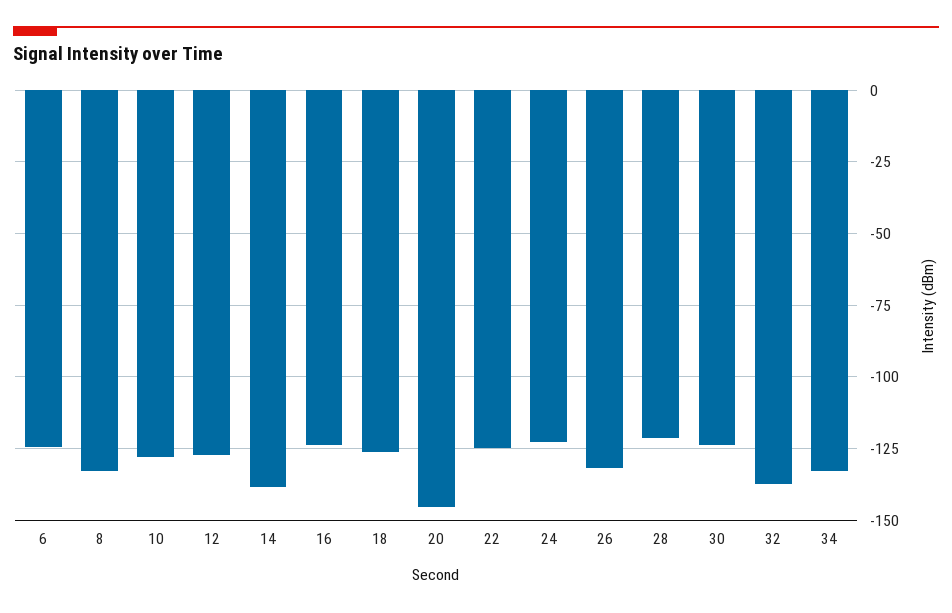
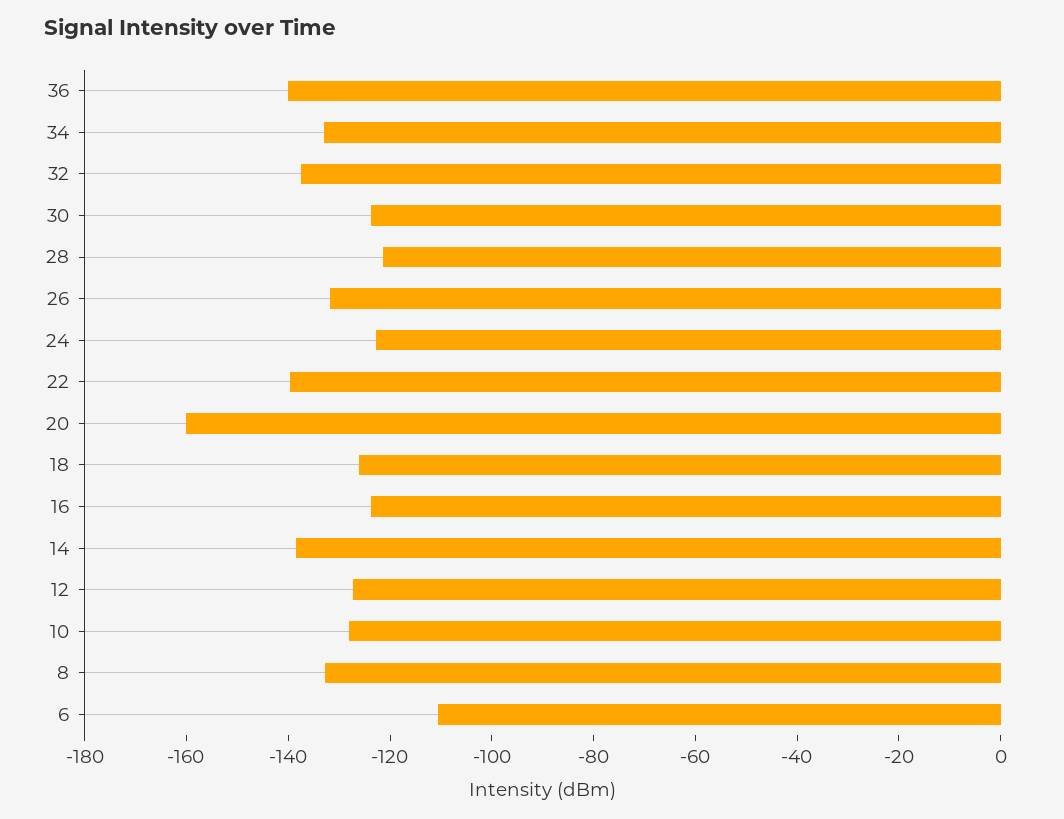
6: -125 -> -110
20: -145 -> -160
22: -125 -> -140
36: none -> -140

